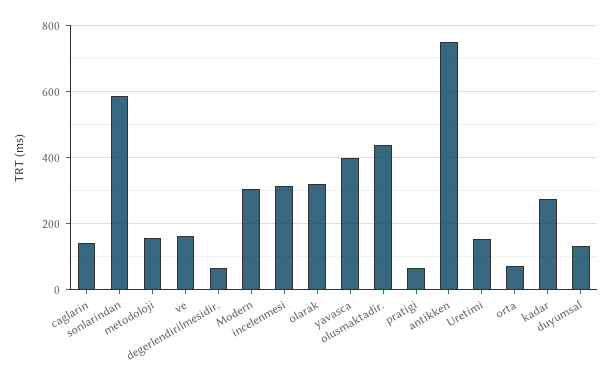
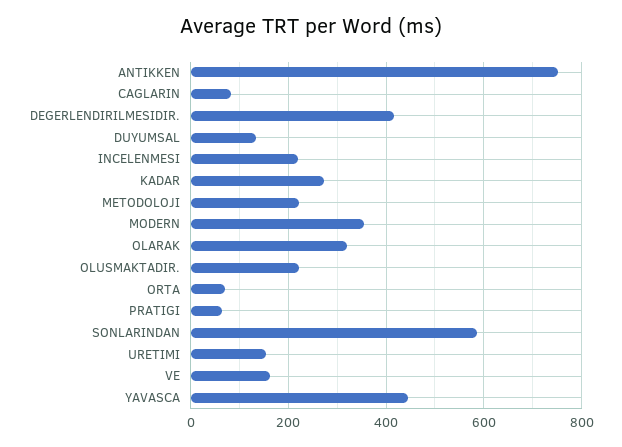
caglarin: 140 -> 80
metodoloji: 160 -> 220
degerlendirilmesidir.: 60 -> 420
Modern: 300 -> 360
incelenmesi: 320 -> 220
yavasca: 400 -> 440
olusmaktadir.: 440 -> 220

